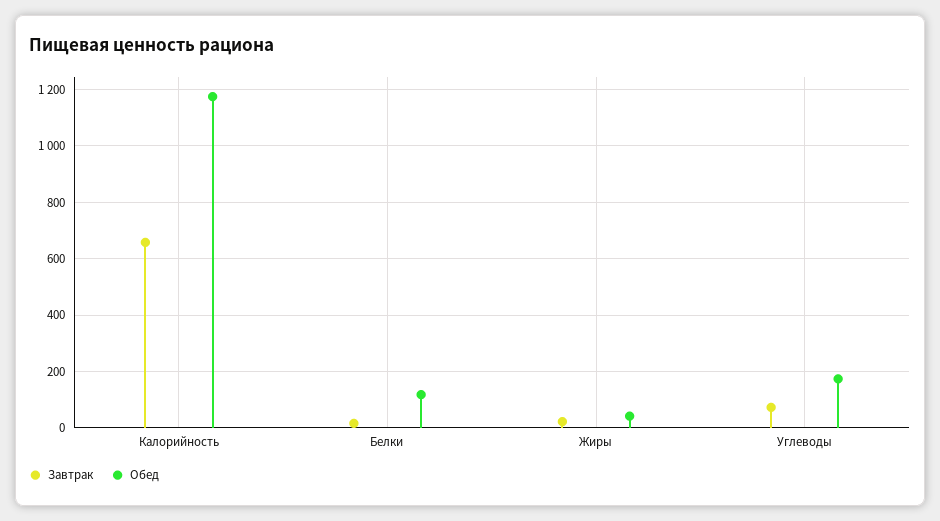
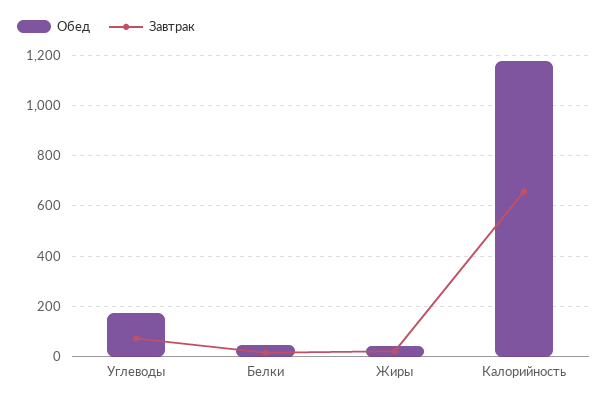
Обед, Белки: 125 -> 50

